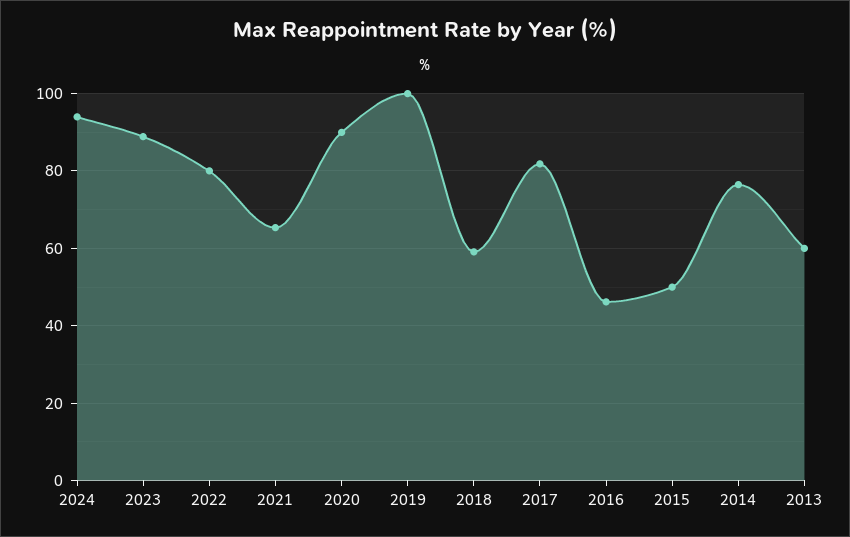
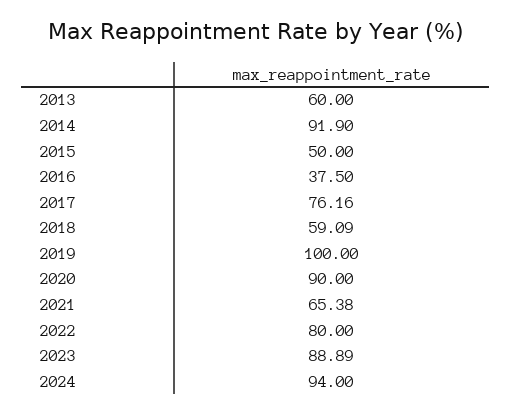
2017: 82 -> 76.16
2016: 46 -> 37.5
2014: 76 -> 91.9

